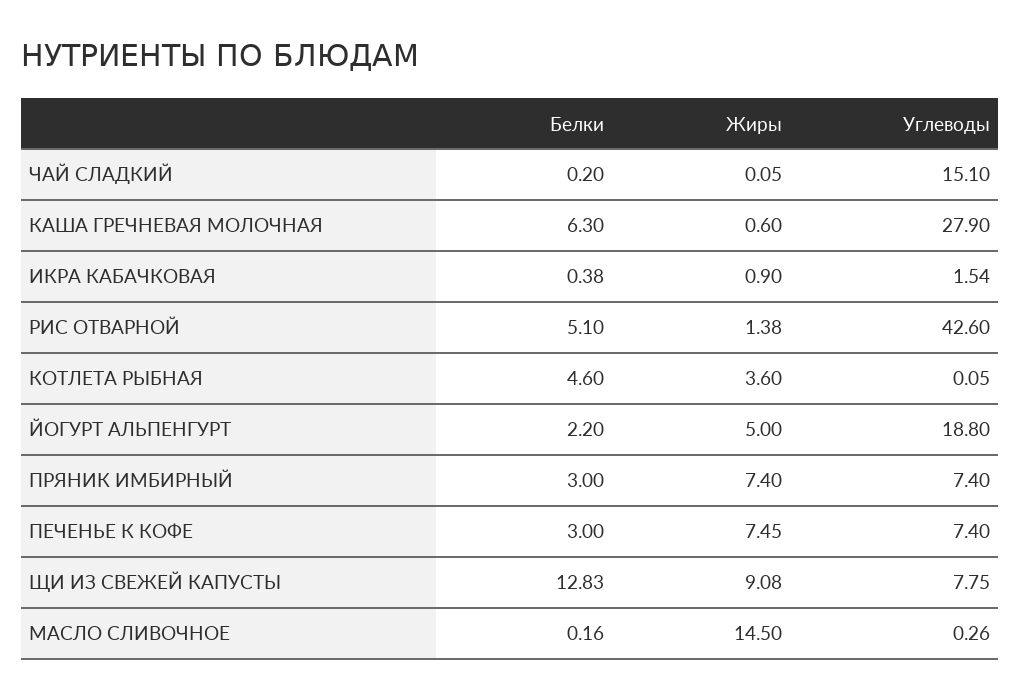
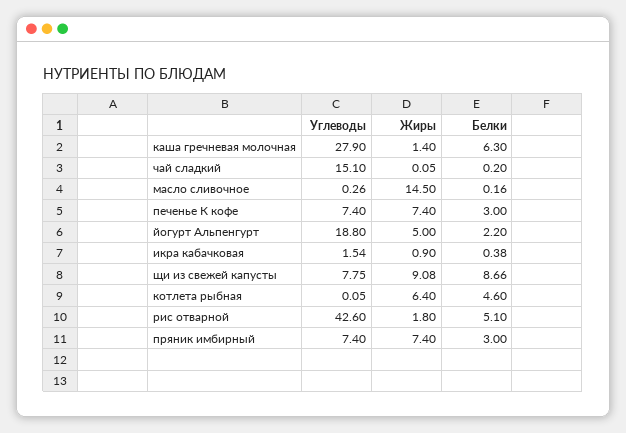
Жиры, КАША ГРЕЧНЕВАЯ МОЛОЧНАЯ: 0.6 -> 1.4
Жиры, РИС ОТВАРНОЙ: 1.38 -> 1.8
Жиры, КОТЛЕТА РЫБНАЯ: 3.6 -> 6.4
Жиры, ПЕЧЕНЬЕ К КОФЕ: 7.45 -> 7.4
Белки, ЩИ ИЗ СВЕЖЕЙ КАПУСТЫ: 12.83 -> 8.66

